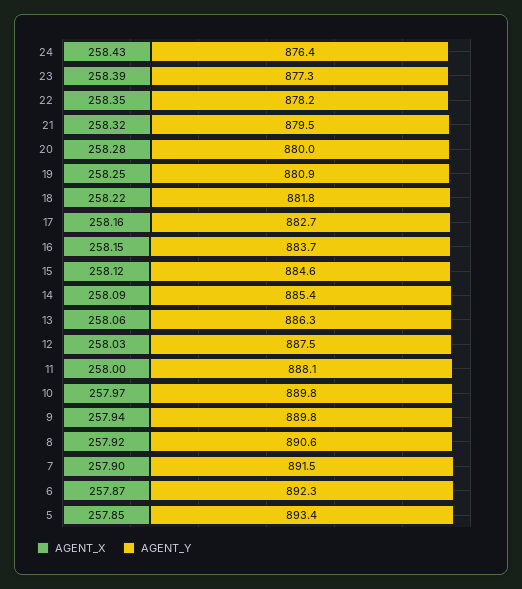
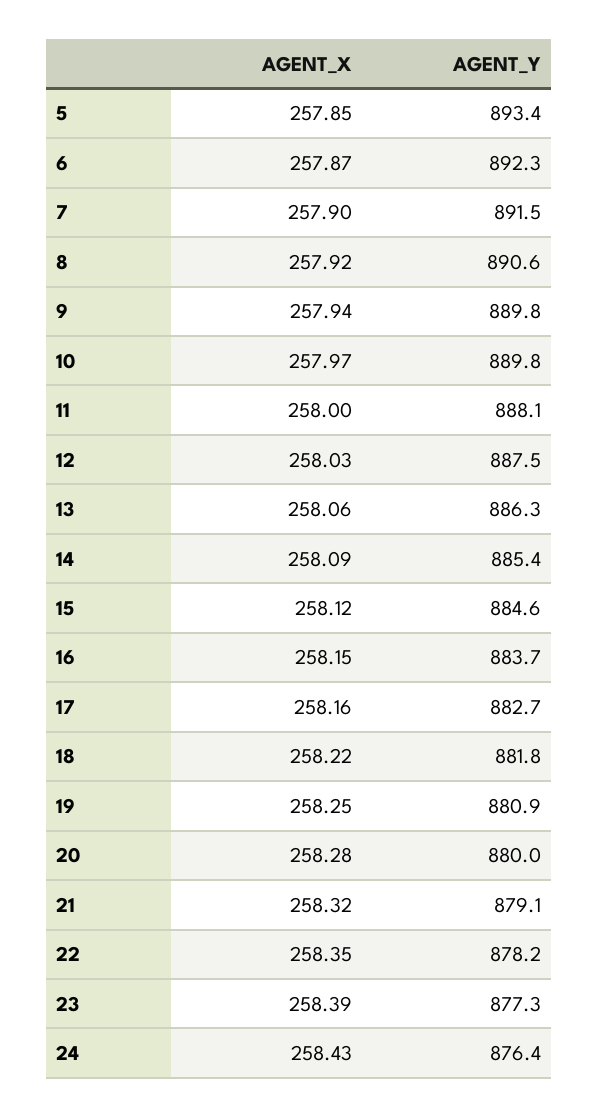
AGENT_Y, 21: 879.5 -> 879.1

